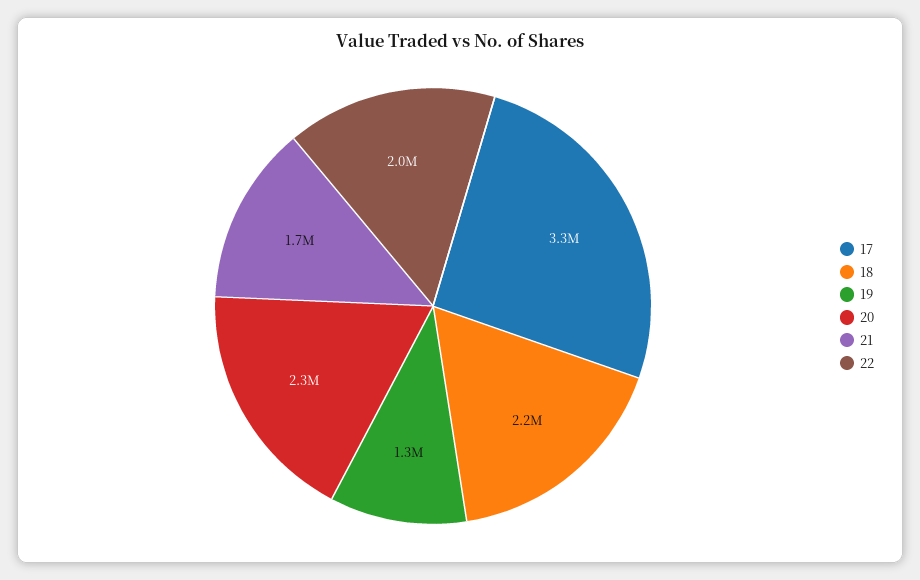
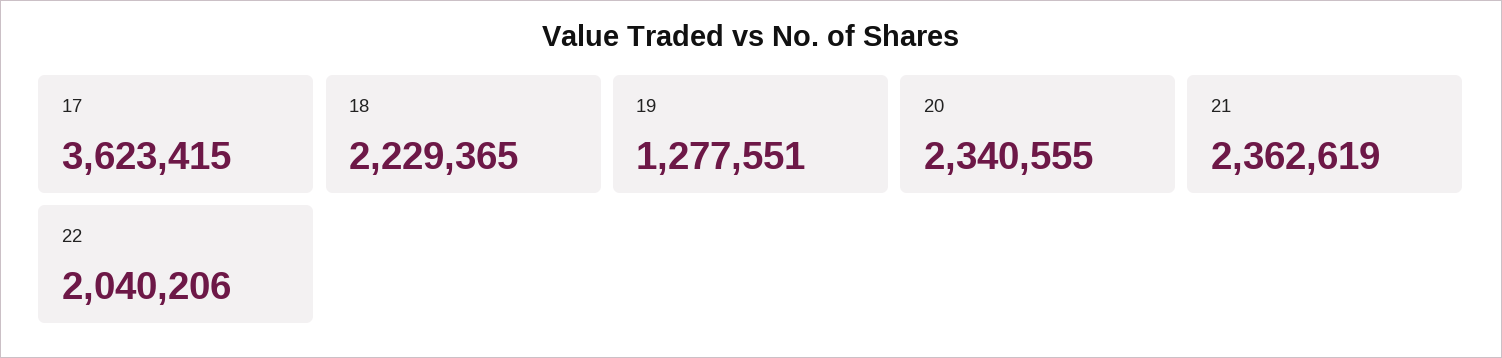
17: 3300000 -> 3623415
21: 1700000 -> 2362619

